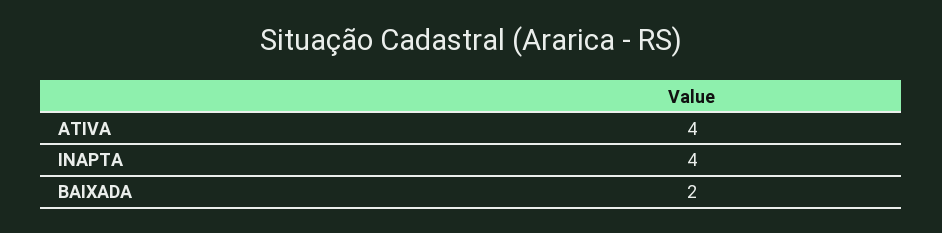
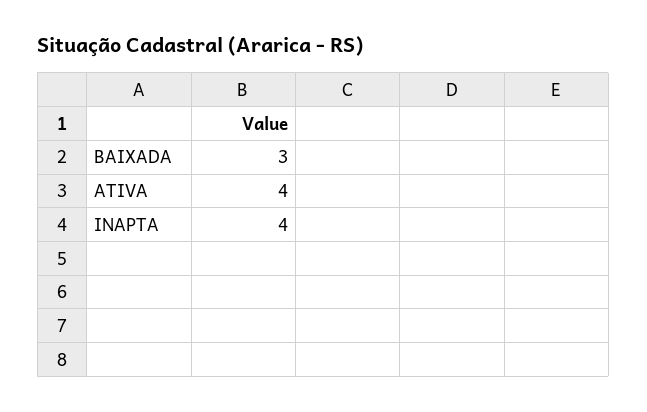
BAIXADA: 2 -> 3

